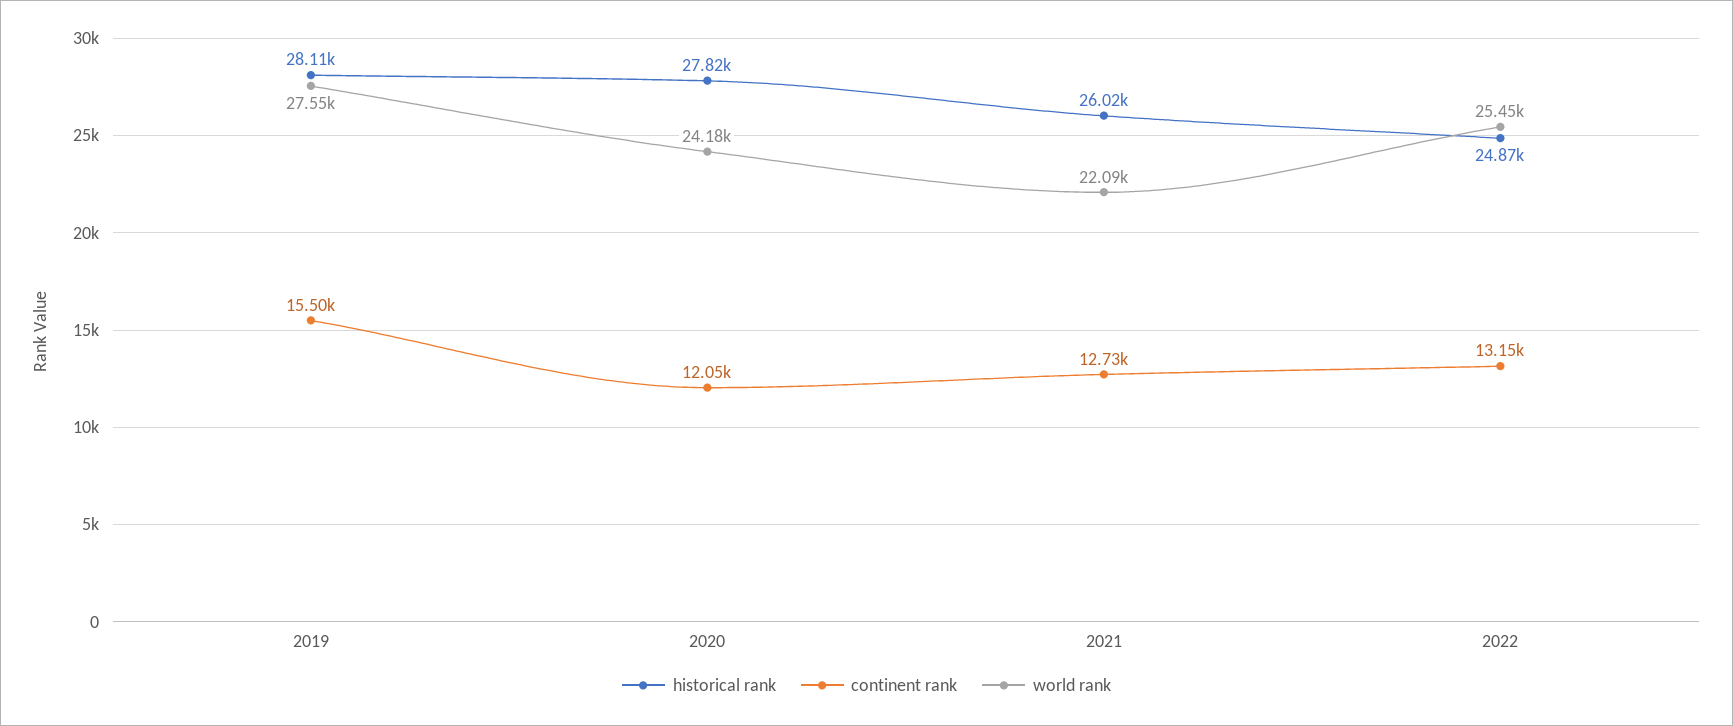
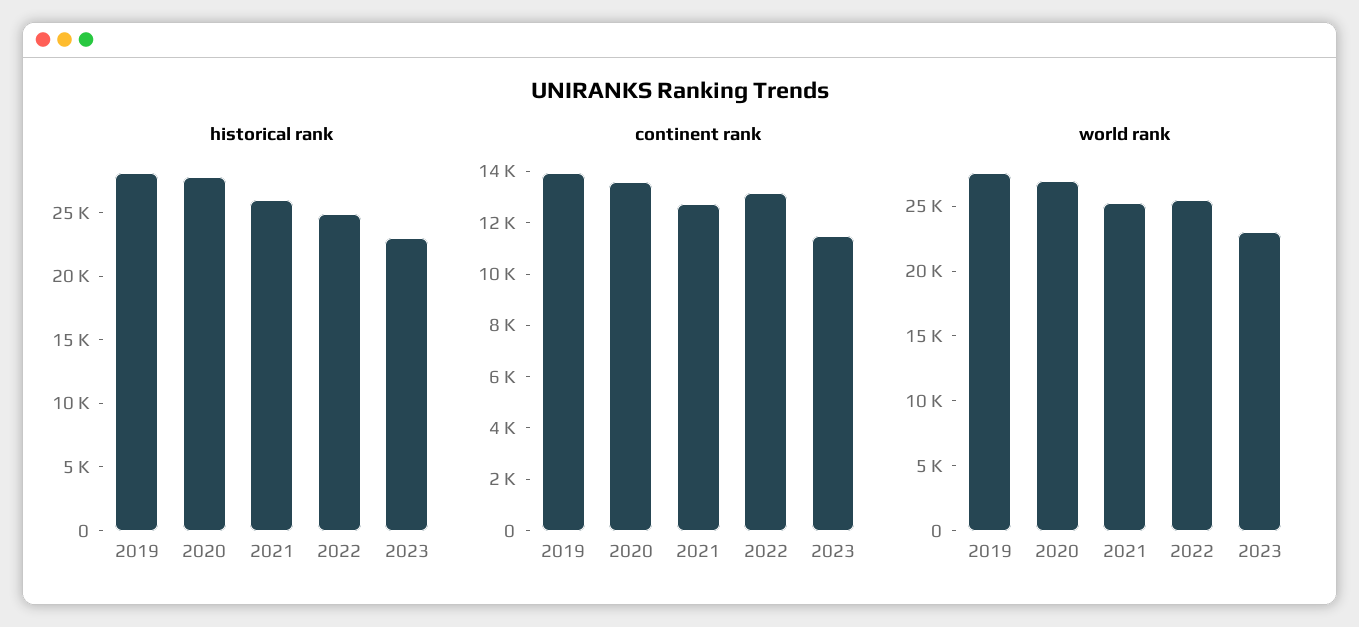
continent rank, 2019: 15500 -> 14000
continent rank, 2020: 12050 -> 13500
world rank, 2020: 24180 -> 27000
world rank, 2021: 22090 -> 25000
historical rank, 2023: none -> 23000
continent rank, 2023: none -> 11500
world rank, 2023: none -> 23000

